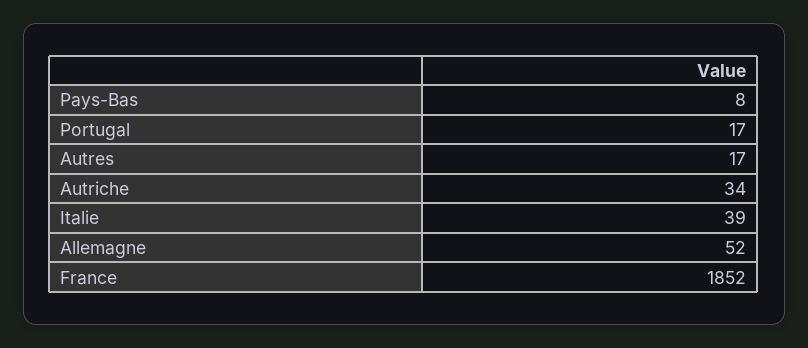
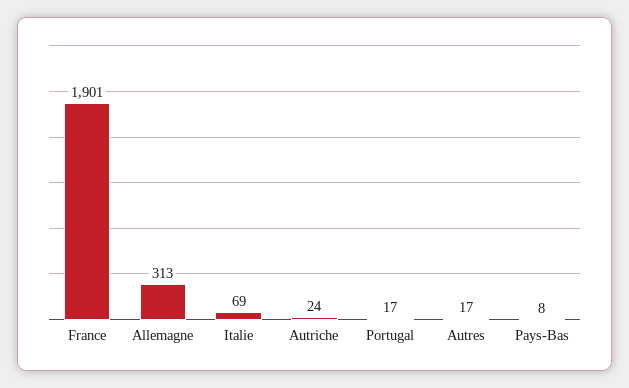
Autriche: 34 -> 24
Italie: 39 -> 69
Allemagne: 52 -> 313
France: 1852 -> 1901

